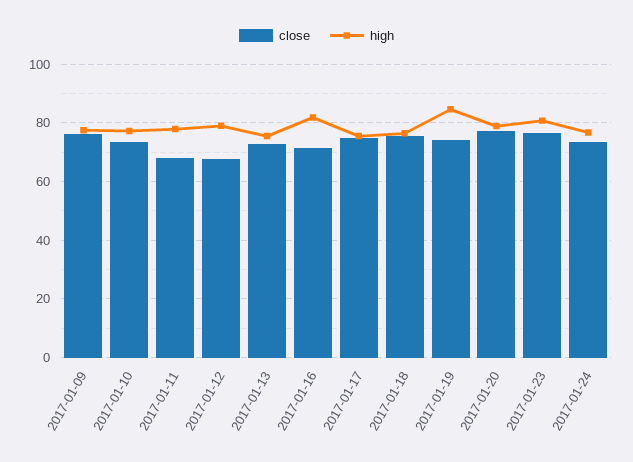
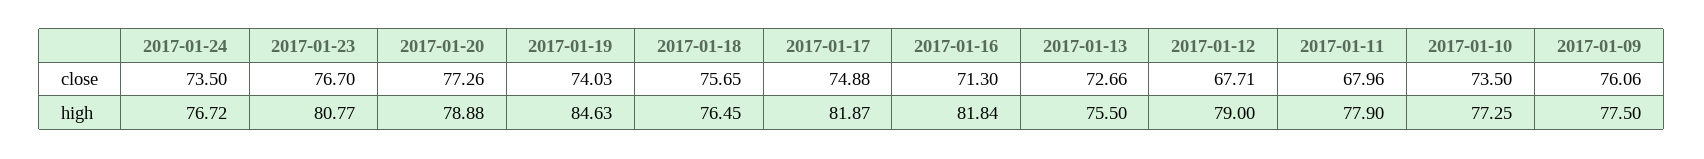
high, 2017-01-17: 75 -> 81.87

